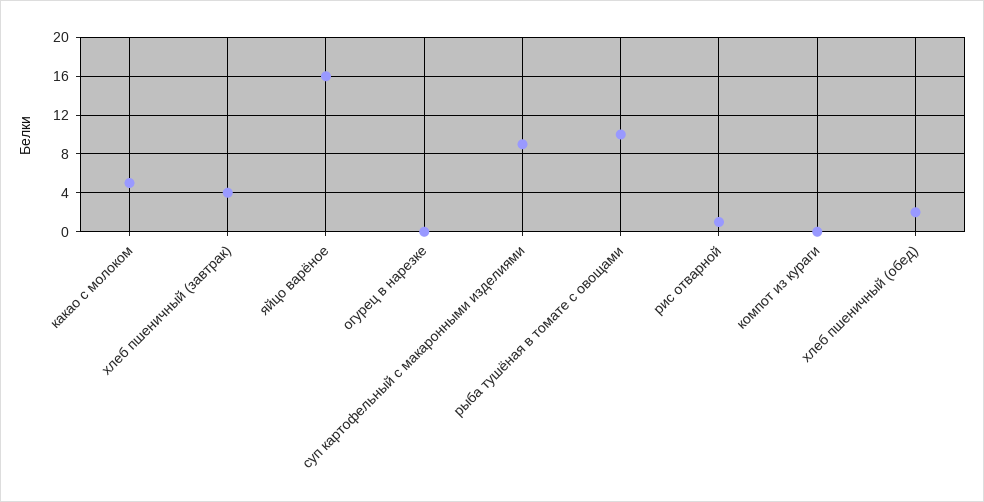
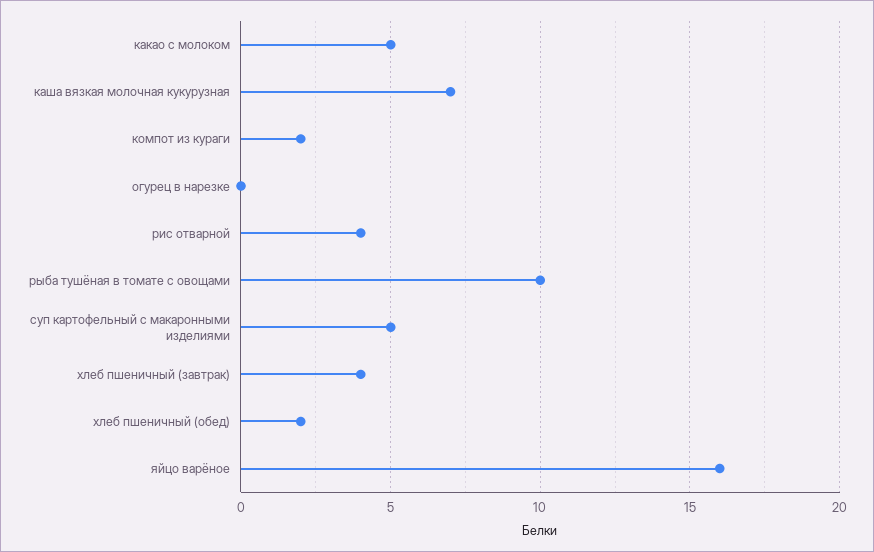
суп картофельный с макаронными изделиями: 9 -> 5
рис отварной: 1 -> 4
компот из кураги: 0 -> 2
каша вязкая молочная кукурузная: none -> 7

